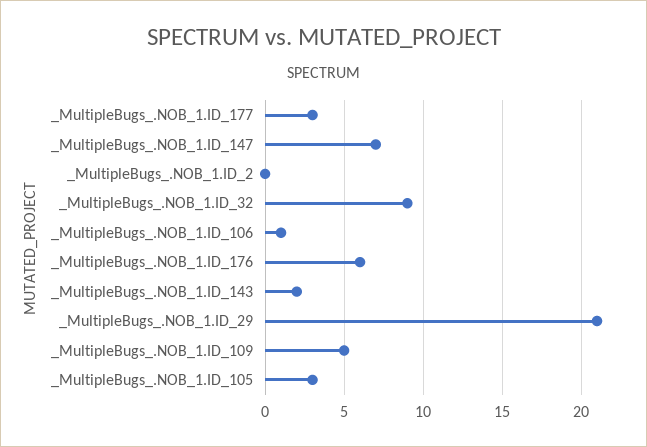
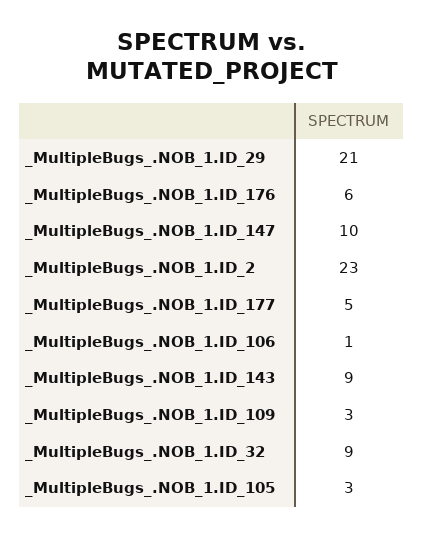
_MultipleBugs_.NOB_1.ID_177: 3 -> 5
_MultipleBugs_.NOB_1.ID_147: 7 -> 10
_MultipleBugs_.NOB_1.ID_2: 0 -> 23
_MultipleBugs_.NOB_1.ID_143: 2 -> 9
_MultipleBugs_.NOB_1.ID_109: 5 -> 3

